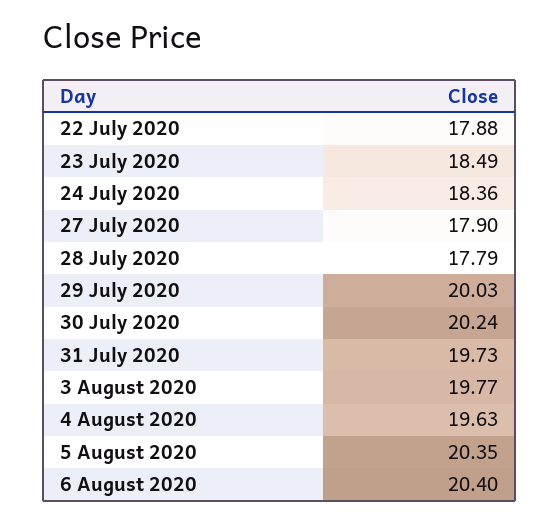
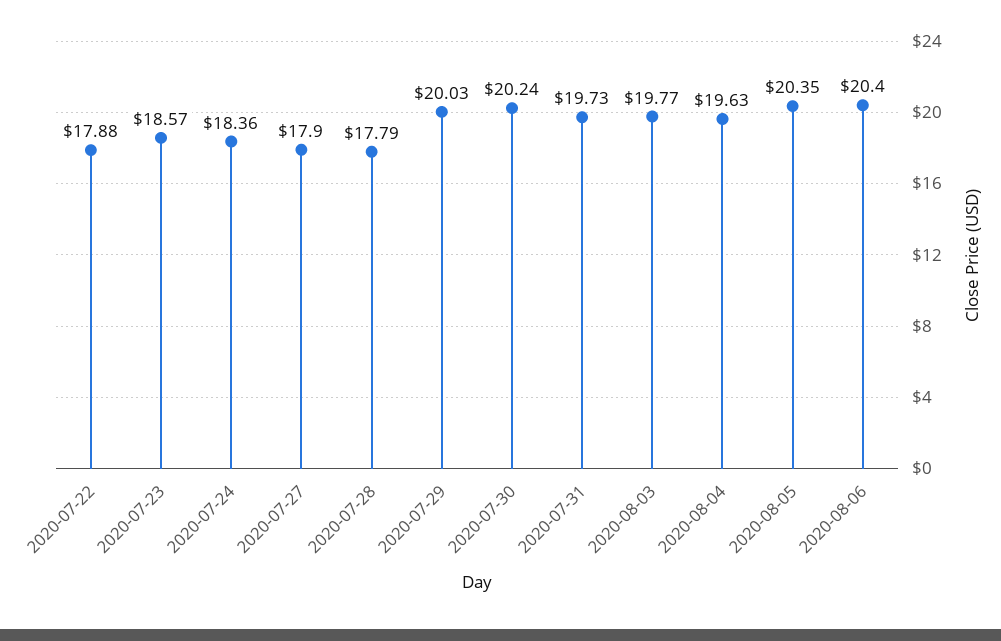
23 July 2020: 18.49 -> 18.57

